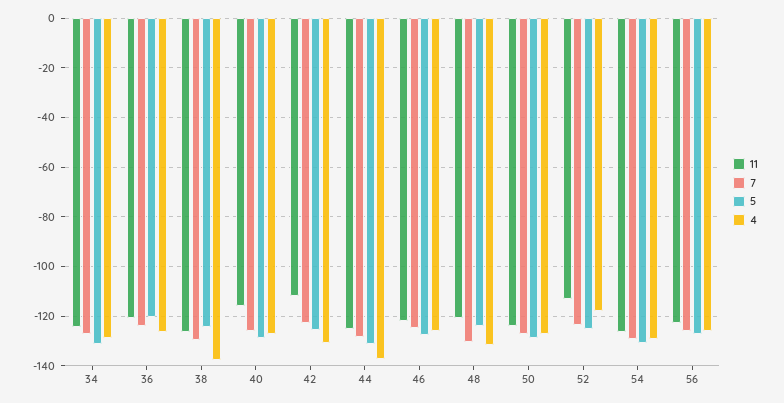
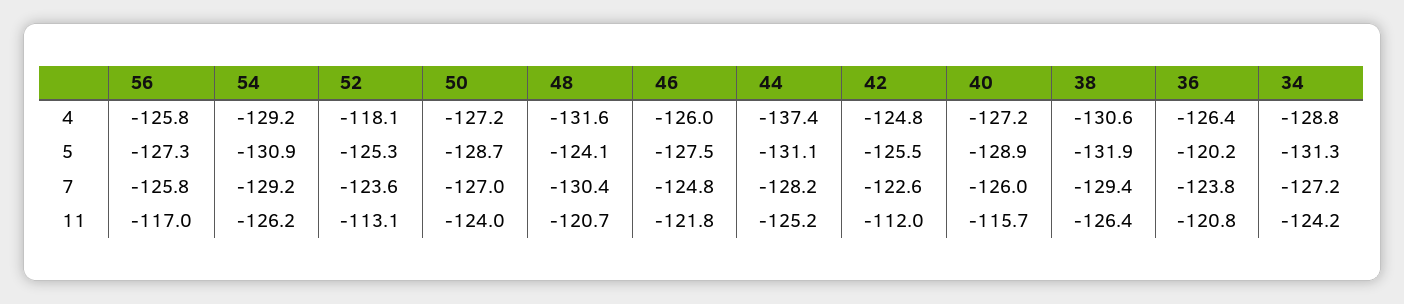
5, 38: -125 -> -131.9
4, 38: -137.5 -> -130.6
4, 42: -130 -> -124.8
11, 56: -122.5 -> -117

